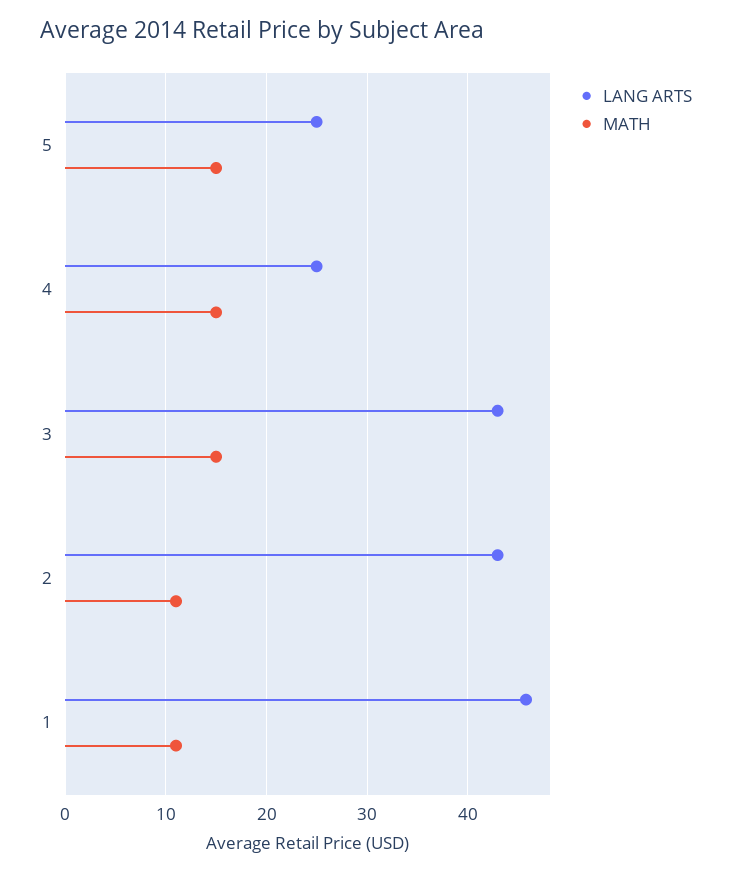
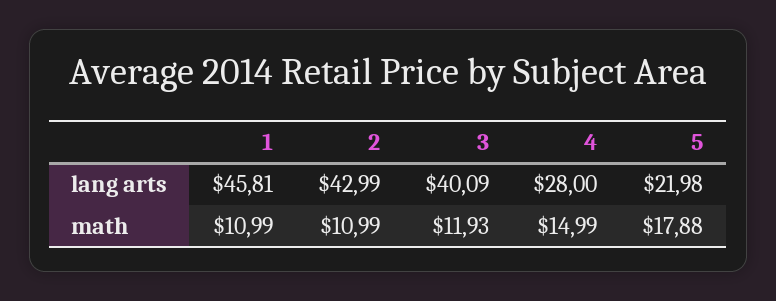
LANG ARTS, 5: 25 -> 21.98
MATH, 5: 15 -> 17.88
LANG ARTS, 4: 25 -> 28
LANG ARTS, 3: 43 -> 40.09
MATH, 3: 15 -> 11.93

